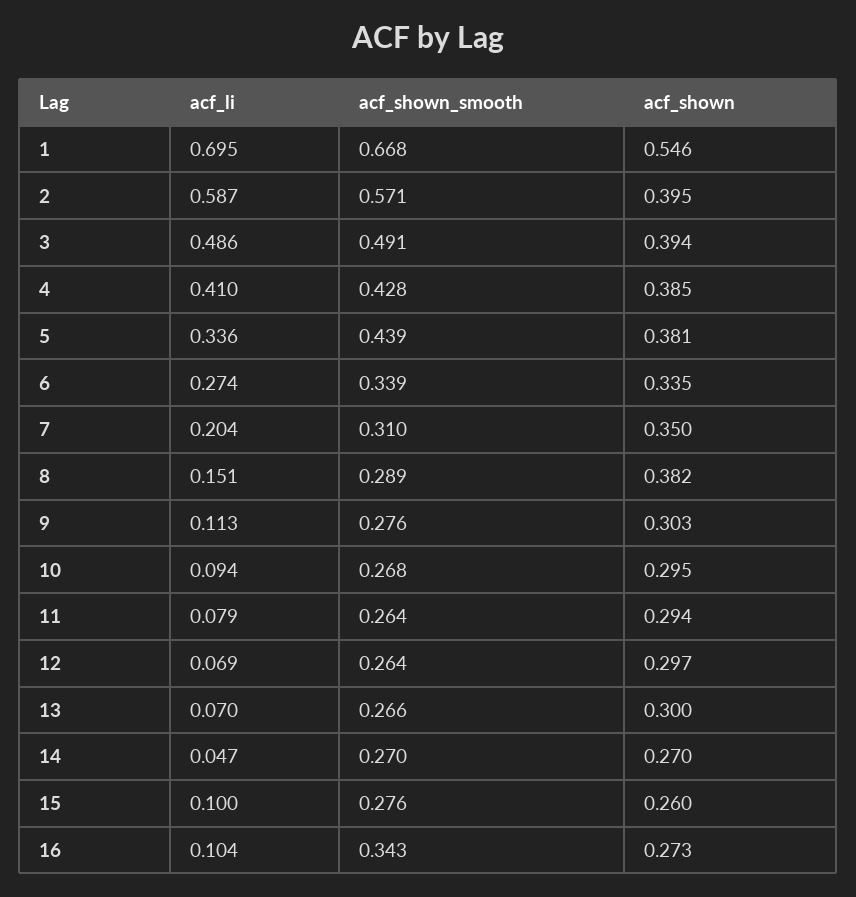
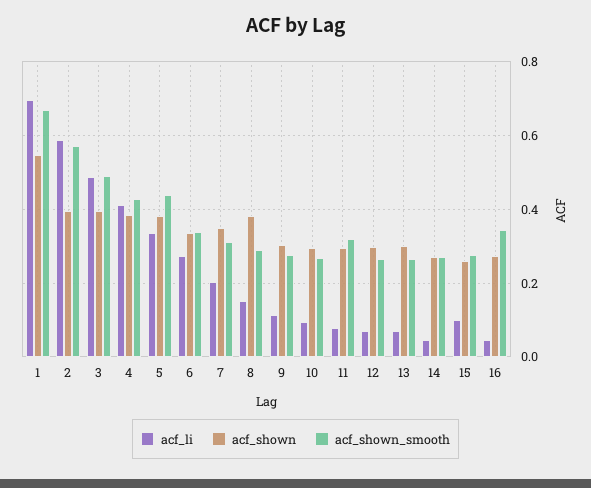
acf_shown_smooth, 11: 0.264 -> 0.32
acf_li, 16: 0.104 -> 0.04

